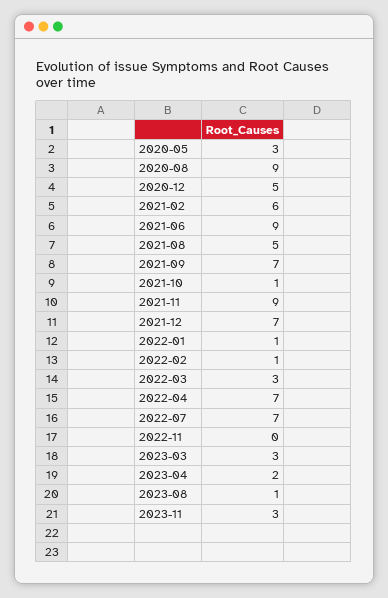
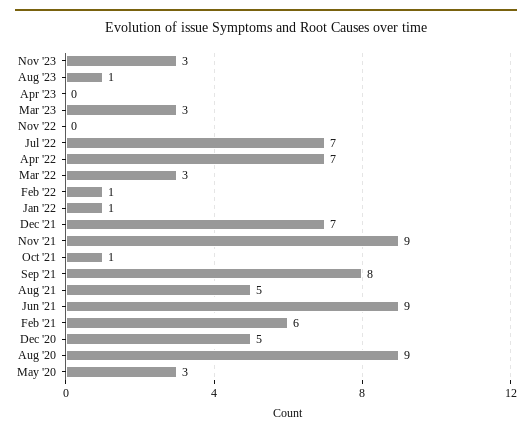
2021-09: 7 -> 8
2023-04: 2 -> 0

